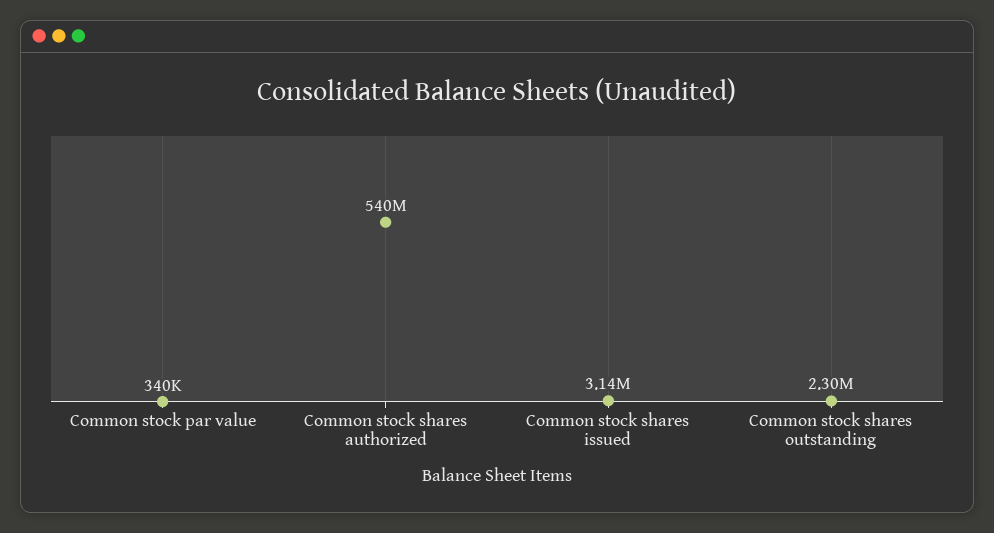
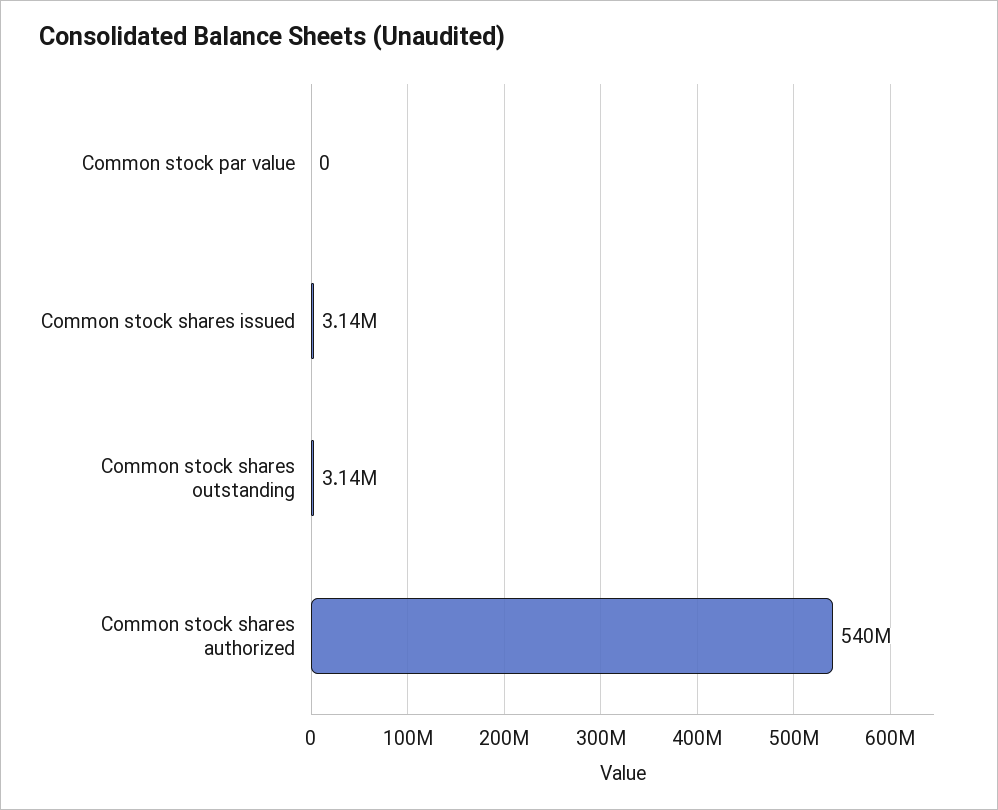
Common stock par value: 340000 -> 0
Common stock shares outstanding: 2300000 -> 3140000

